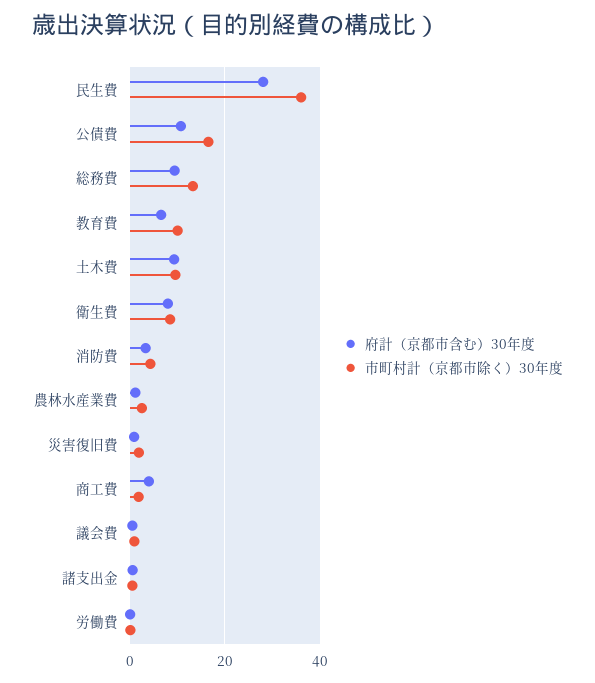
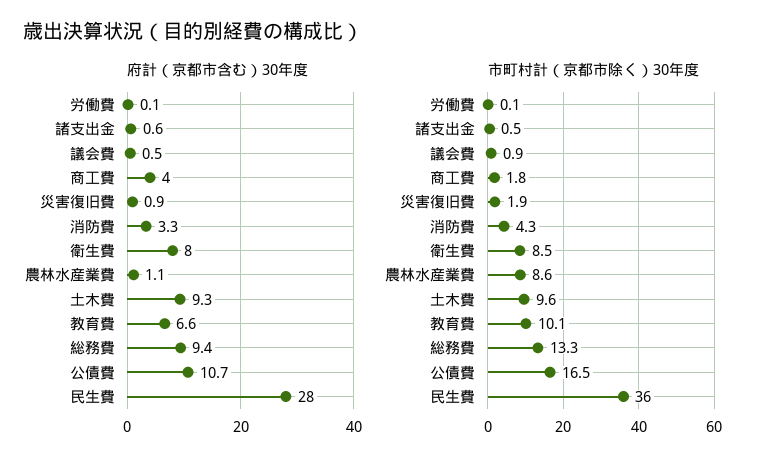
市町村計（京都市除く）30年度, 農林水産業費: 2 -> 8.6

